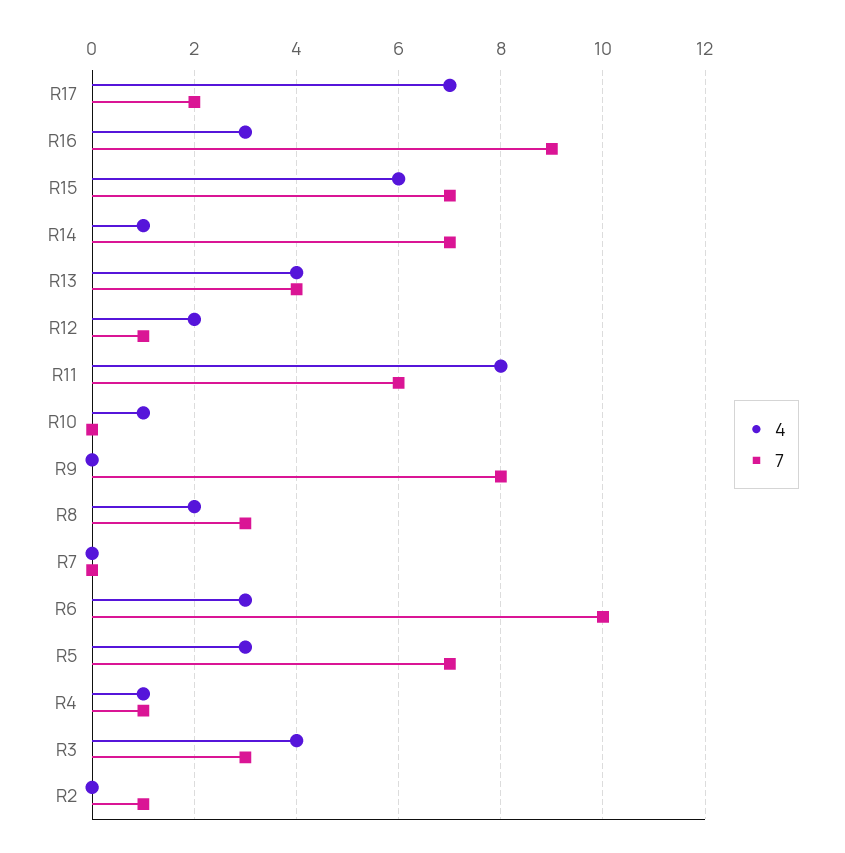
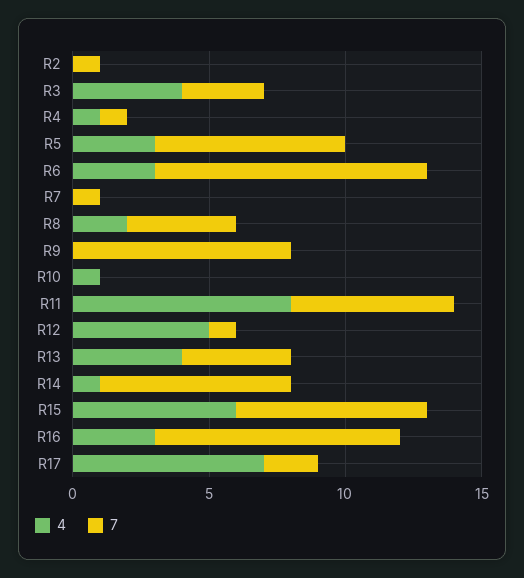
4, R12: 2 -> 5
7, R8: 3 -> 4
7, R7: 0 -> 1

